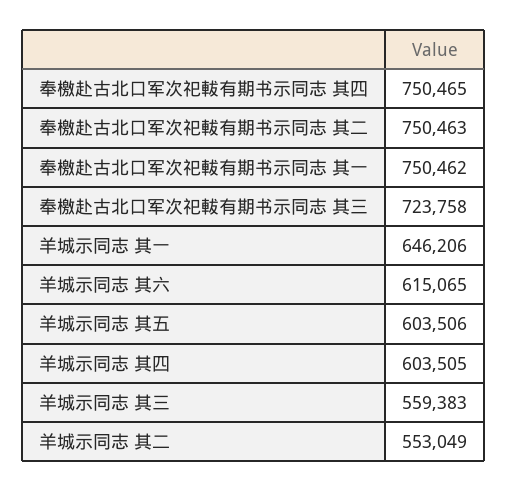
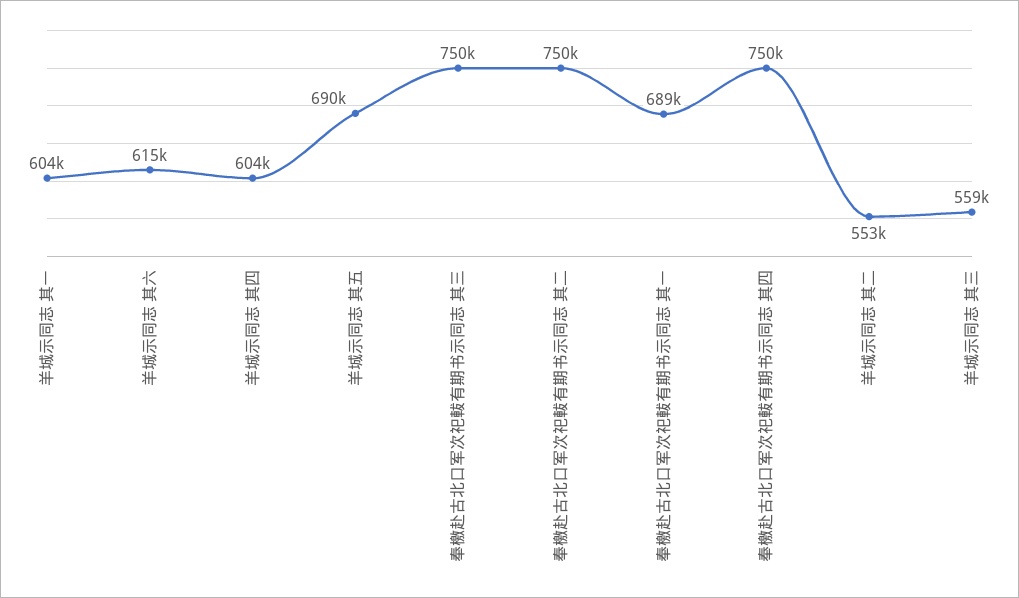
奉檄赴古北口军次祀軷有期书示同志 其一: 750462 -> 689000
奉檄赴古北口军次祀軷有期书示同志 其三: 723758 -> 750000
羊城示同志 其一: 646206 -> 604000
羊城示同志 其五: 603506 -> 690000

